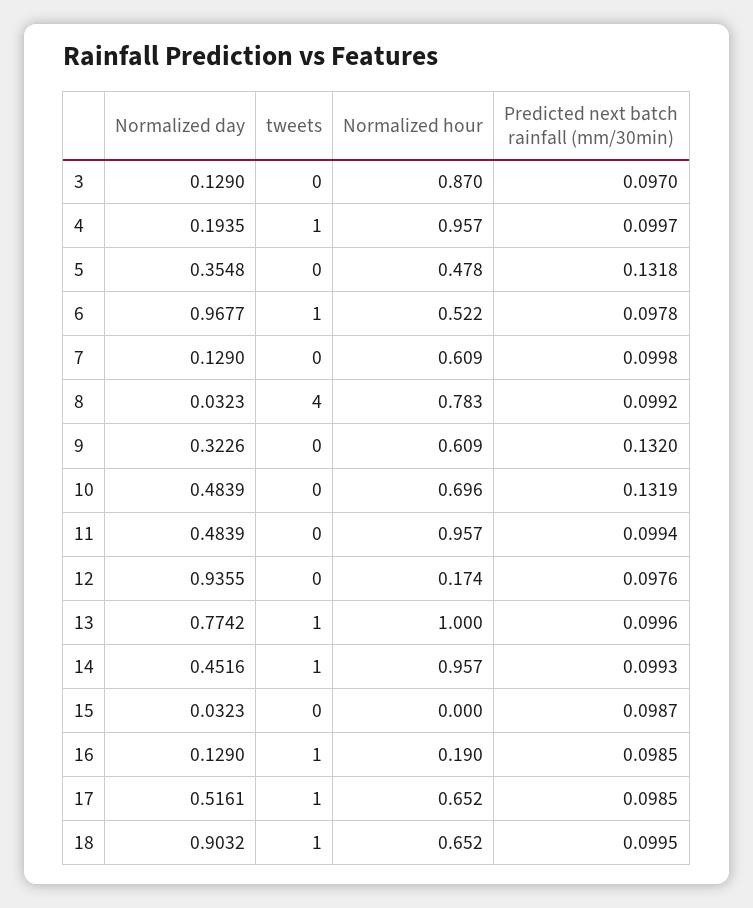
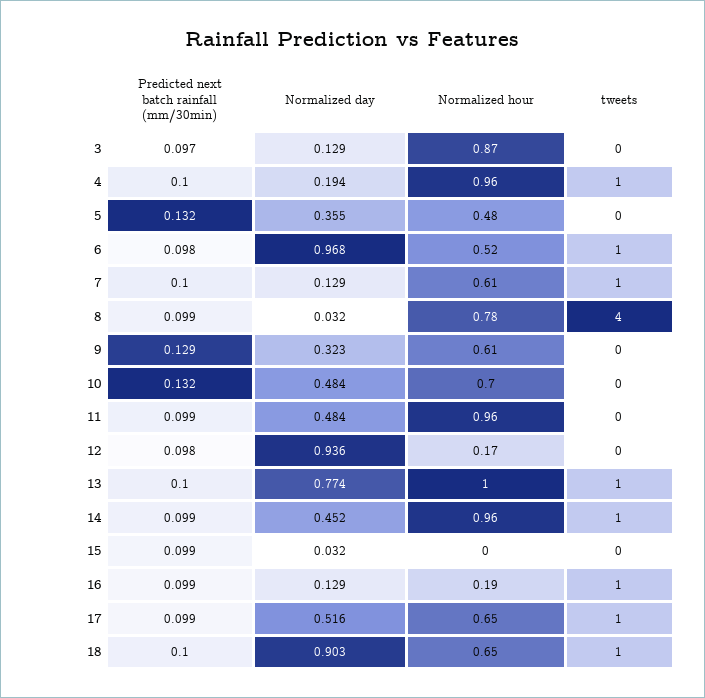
tweets, 7: 0 -> 1
Predicted next batch rainfall (mm/30min), 9: 0.132 -> 0.129

